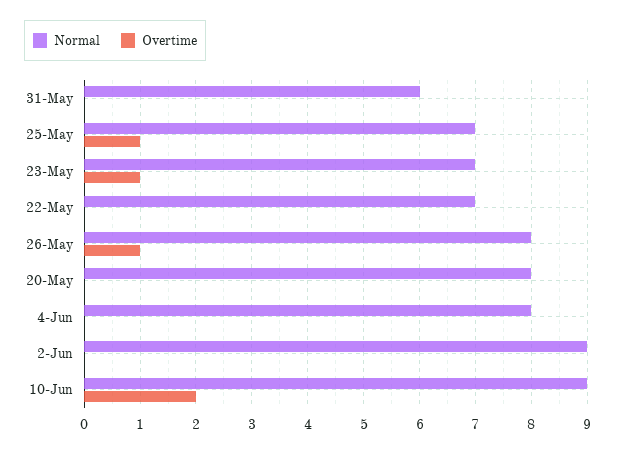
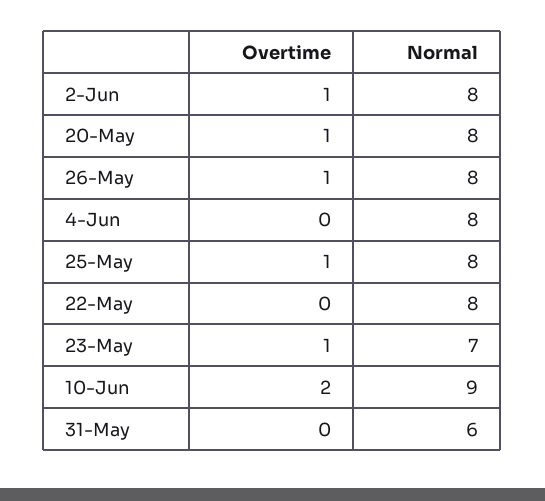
Normal, 25-May: 7 -> 8
Normal, 22-May: 7 -> 8
Overtime, 20-May: 0 -> 1
Normal, 2-Jun: 9 -> 8
Overtime, 2-Jun: 0 -> 1

